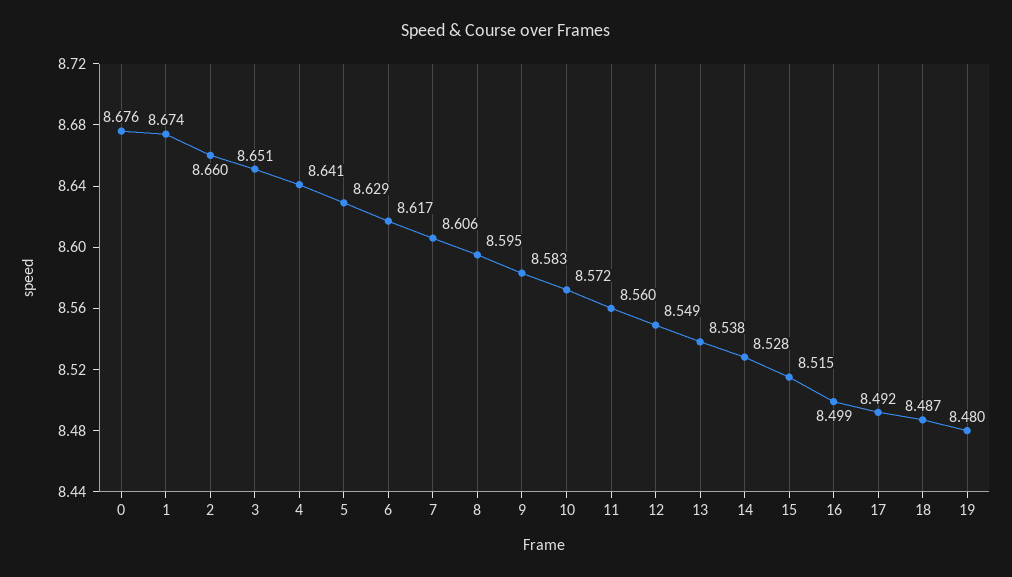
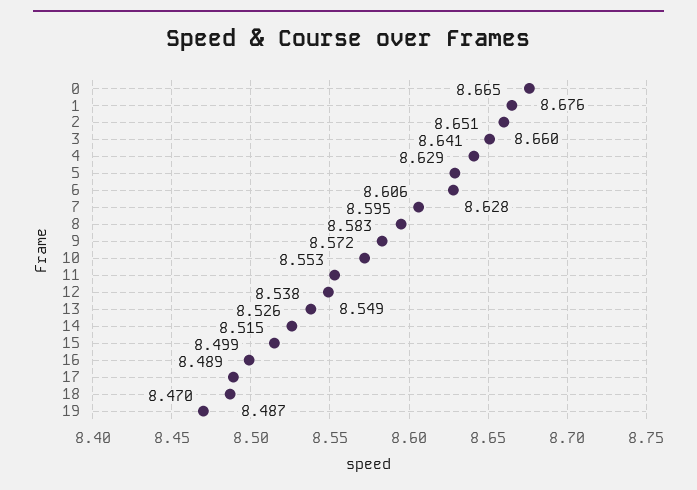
1: 8.674 -> 8.665
6: 8.617 -> 8.628
11: 8.56 -> 8.553
14: 8.528 -> 8.526
17: 8.492 -> 8.489
19: 8.48 -> 8.47

